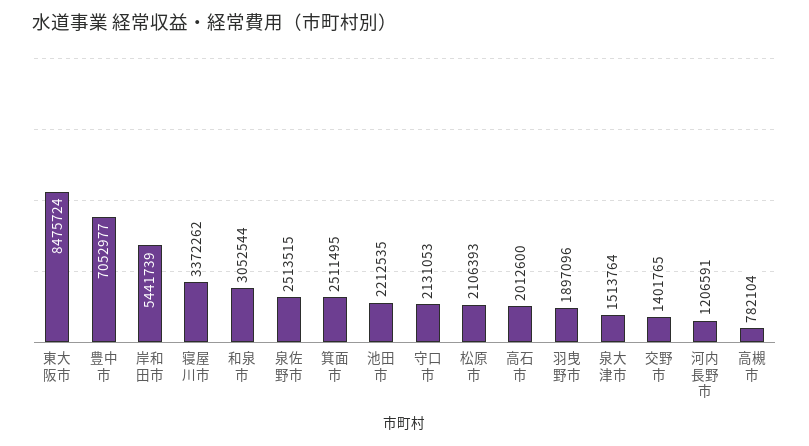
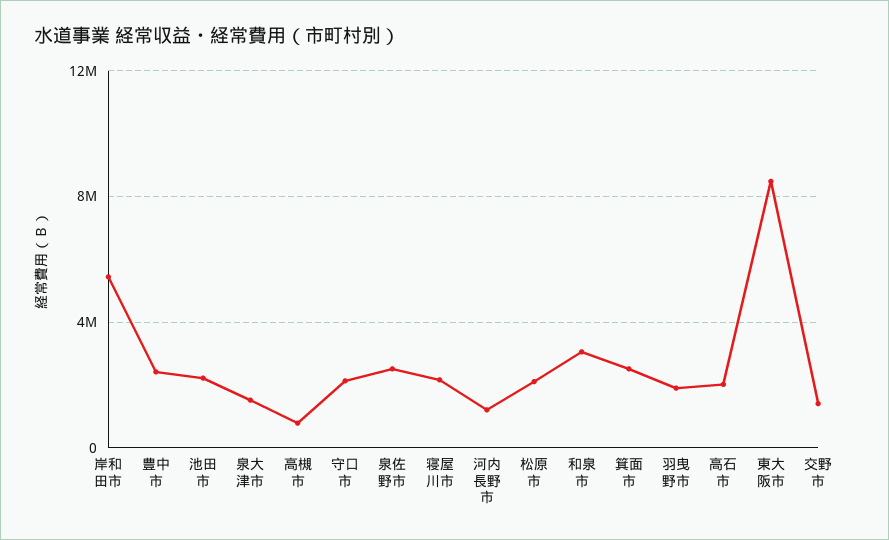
豊中市: 7052977 -> 2500000
寝屋川市: 3372262 -> 2000000

